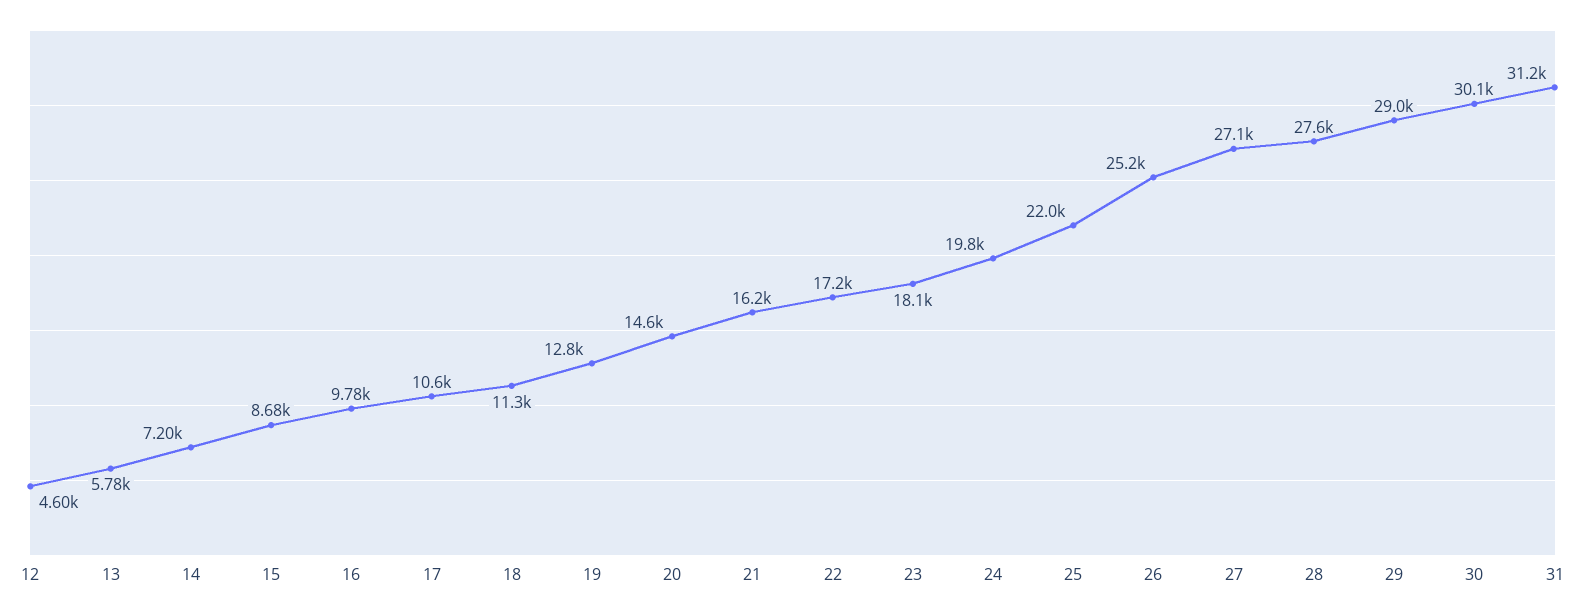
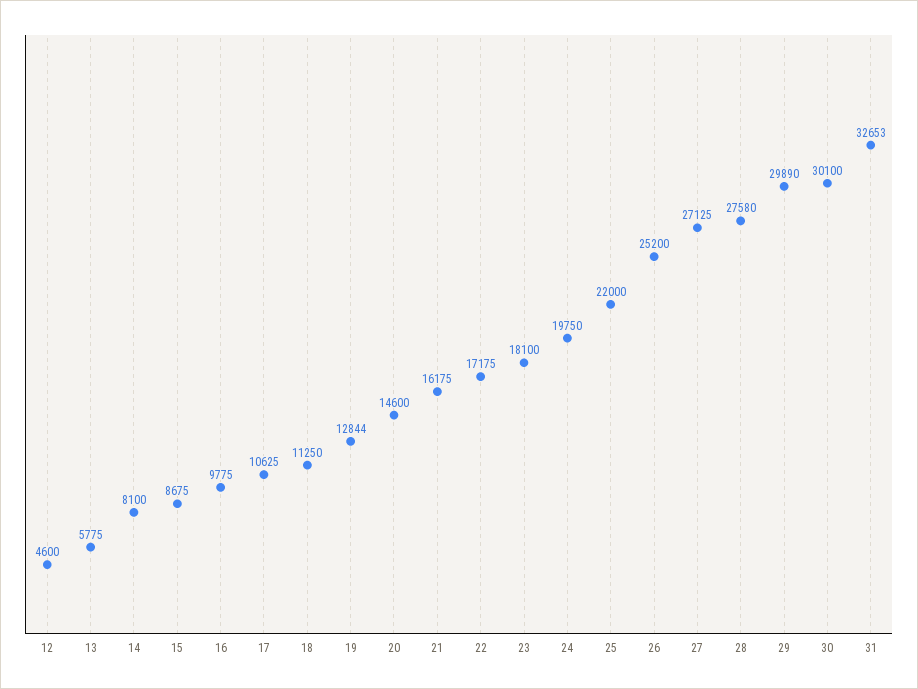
14: 7200 -> 8100
29: 29000 -> 29890
31: 31200 -> 32653

